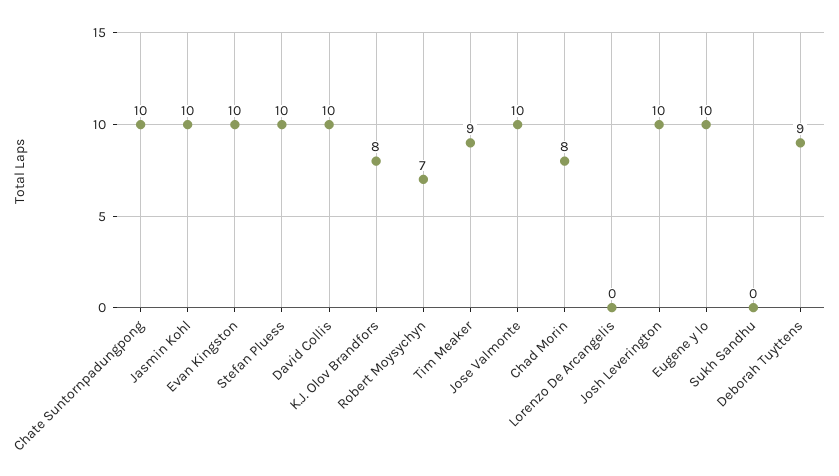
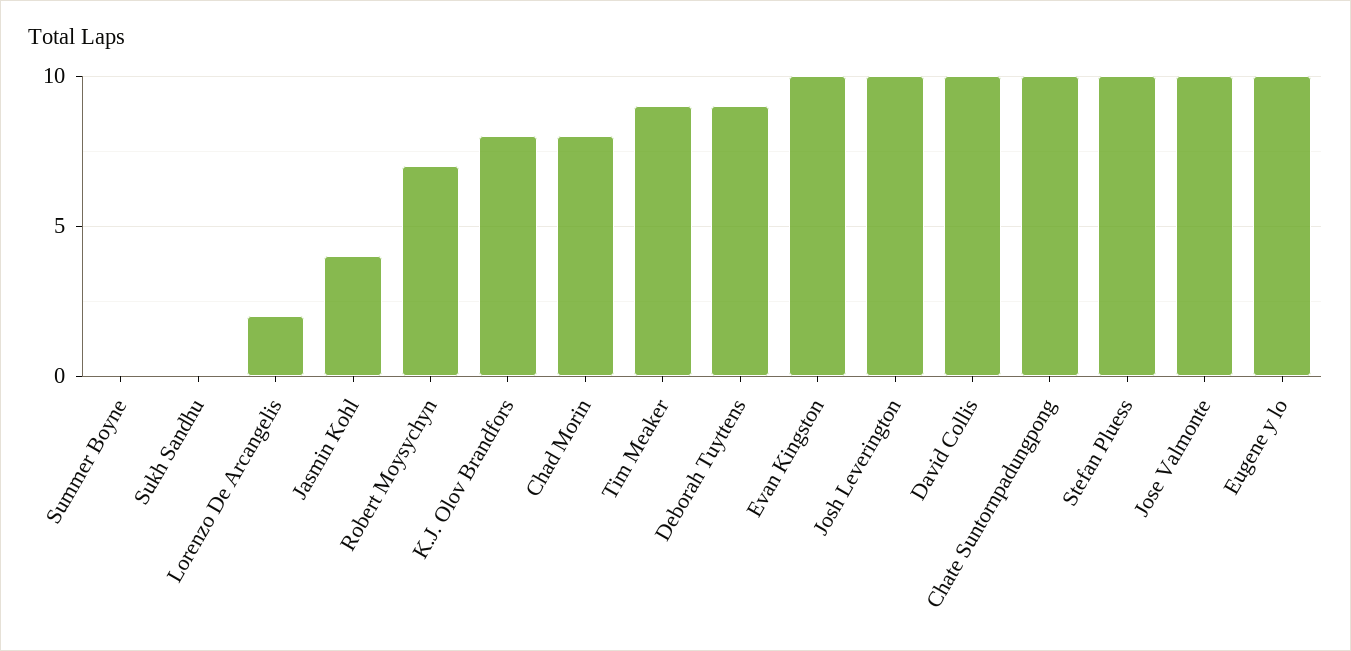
Jasmin Kohl: 10 -> 4
Lorenzo De Arcangelis: 0 -> 2
Summer Boyne: none -> 0

